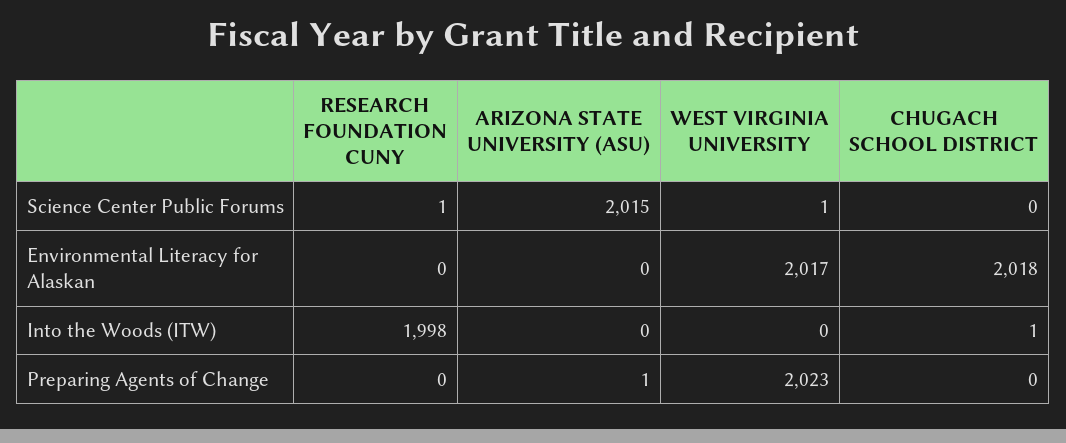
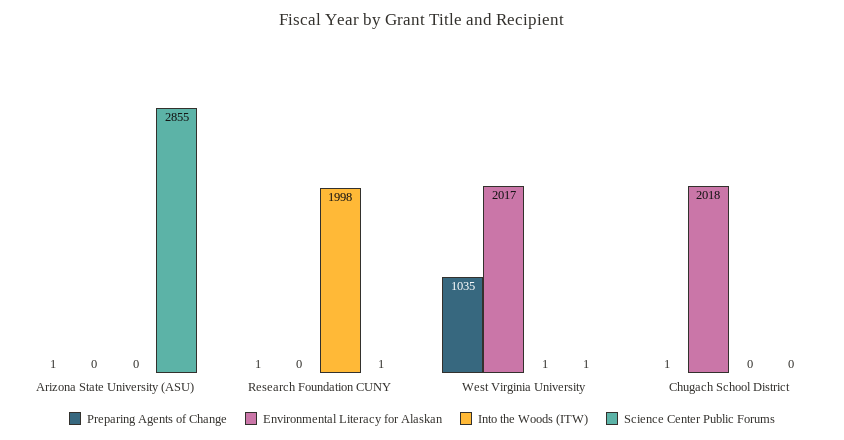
Science Center Public Forums, ARIZONA STATE UNIVERSITY (ASU): 2015 -> 2855
Into the Woods (ITW), WEST VIRGINIA UNIVERSITY: 0 -> 1
Into the Woods (ITW), CHUGACH SCHOOL DISTRICT: 1 -> 0
Preparing Agents of Change, RESEARCH FOUNDATION CUNY: 0 -> 1
Preparing Agents of Change, WEST VIRGINIA UNIVERSITY: 2023 -> 1035
Preparing Agents of Change, CHUGACH SCHOOL DISTRICT: 0 -> 1

